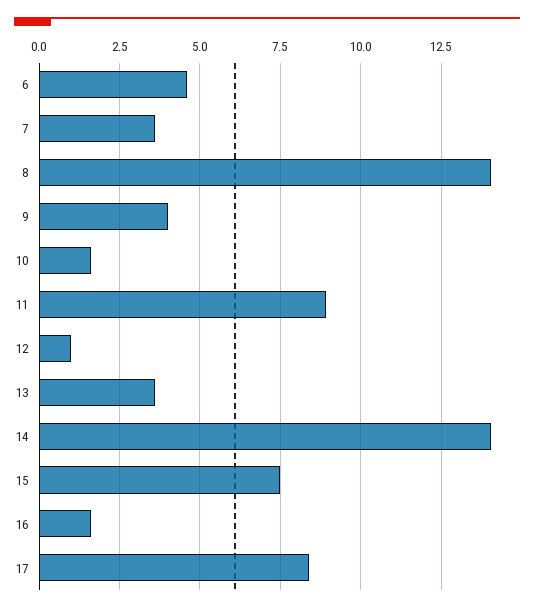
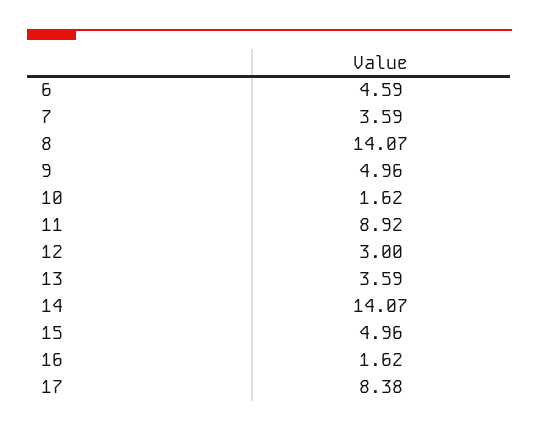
9: 4 -> 4.96
12: 1 -> 3
15: 7.5 -> 4.96

